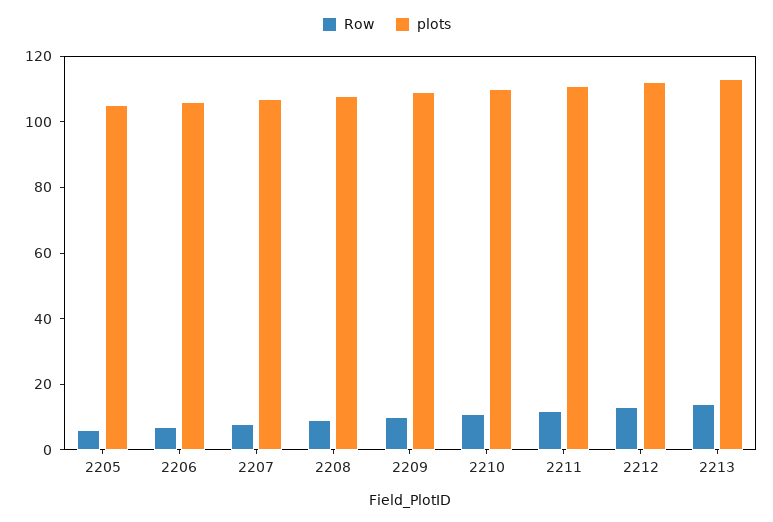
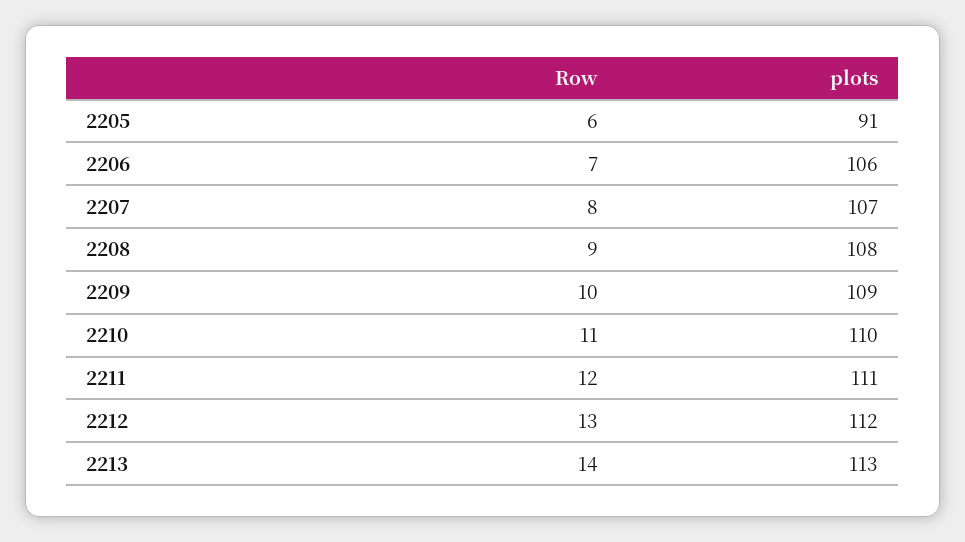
plots, 2205: 105 -> 91

